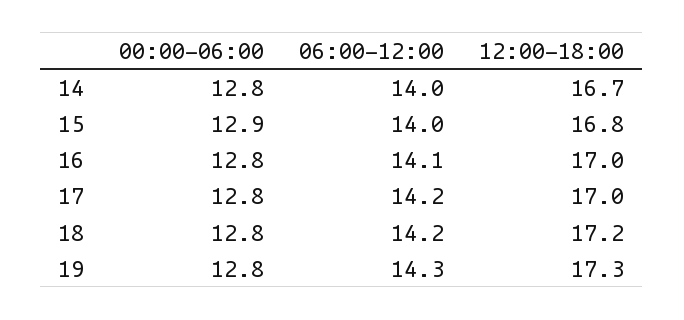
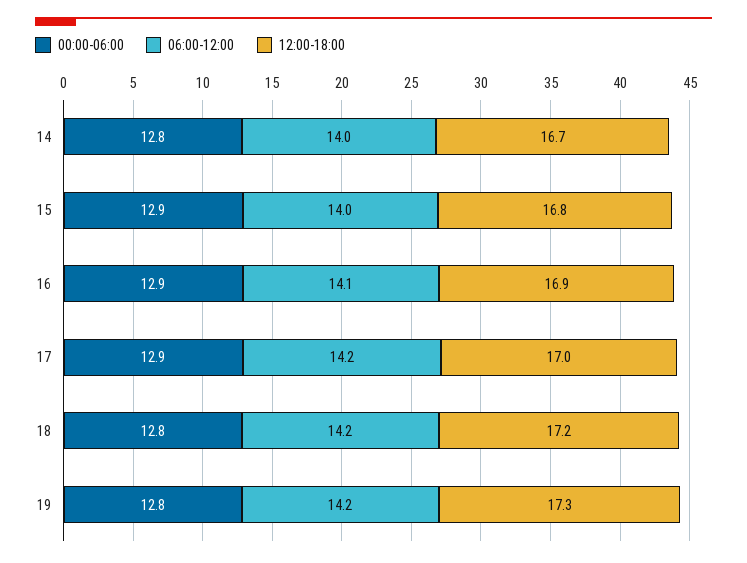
00:00-06:00, 16: 12.8 -> 12.9
12:00-18:00, 16: 17 -> 16.9
00:00-06:00, 17: 12.8 -> 12.9
06:00-12:00, 19: 14.3 -> 14.2

